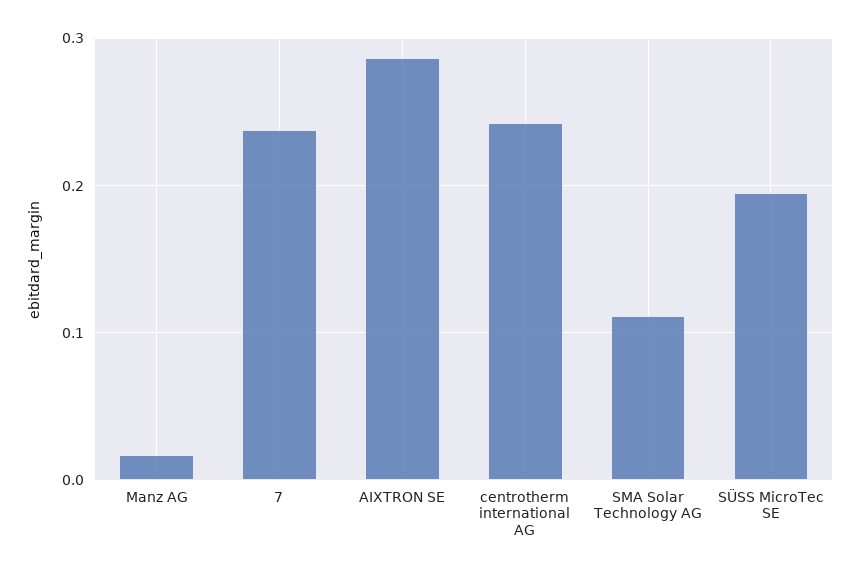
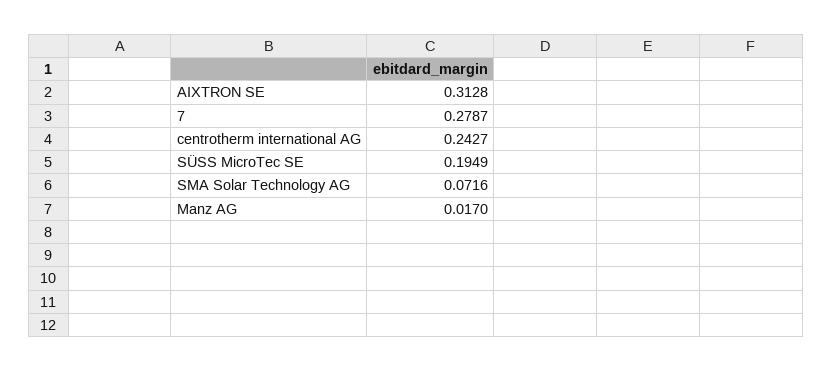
7: 0.24 -> 0.2787
AIXTRON SE: 0.29 -> 0.3128
SMA Solar Technology AG: 0.11 -> 0.0716

